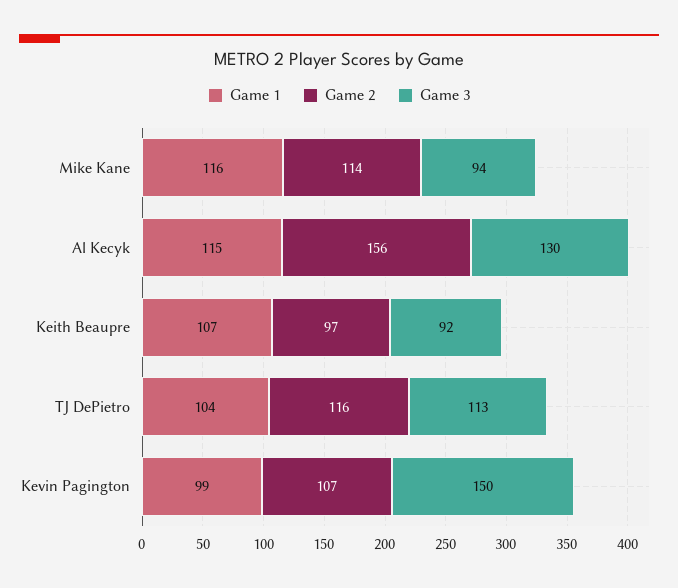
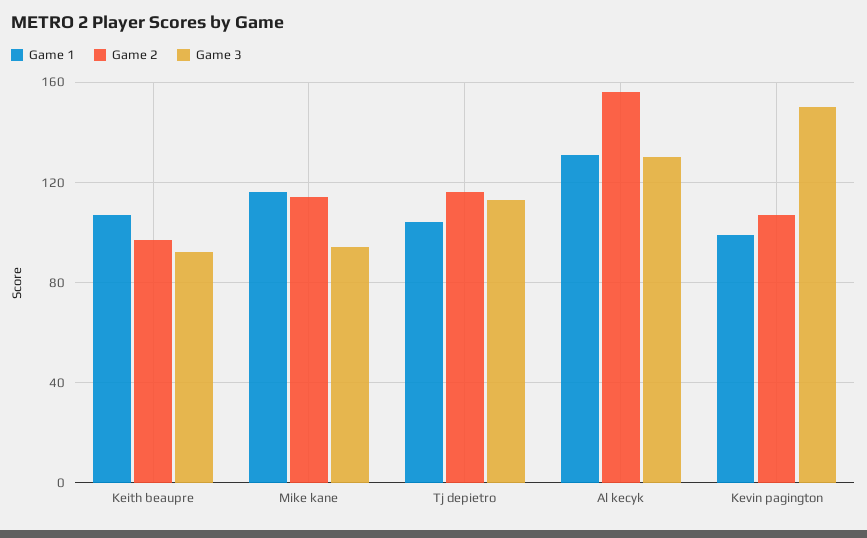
Game 1, Al Kecyk: 115 -> 130

